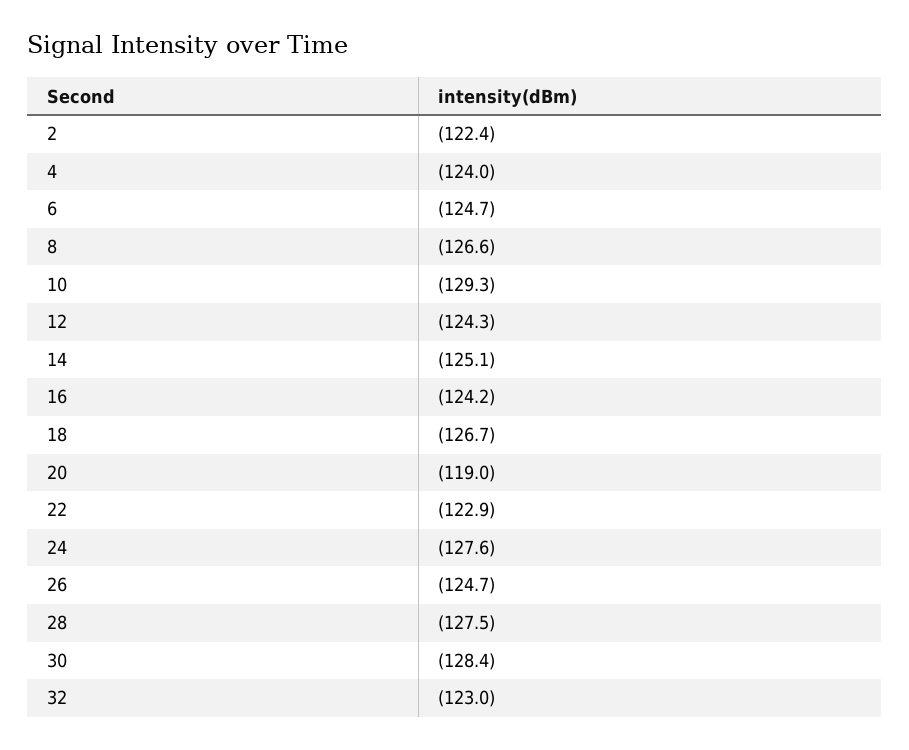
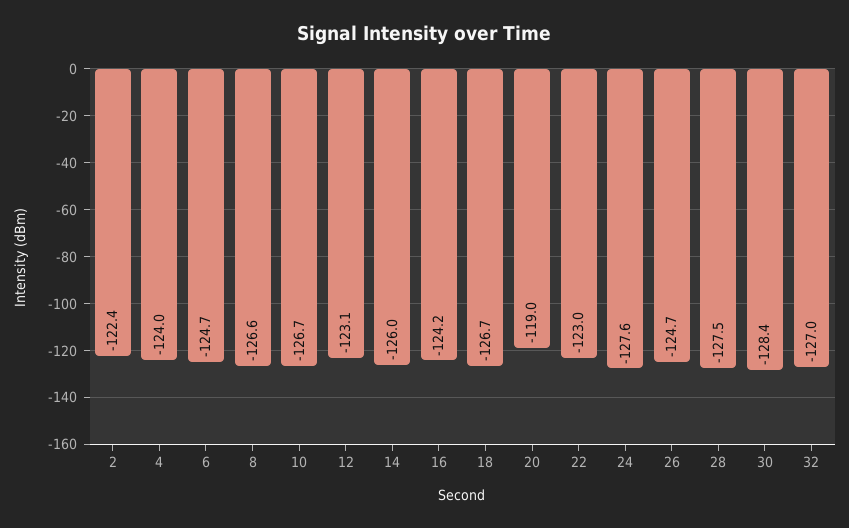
10: -129.3 -> -126.7
12: -124.3 -> -123.1
14: -125.1 -> -126
22: -122.9 -> -123
32: -123 -> -127

